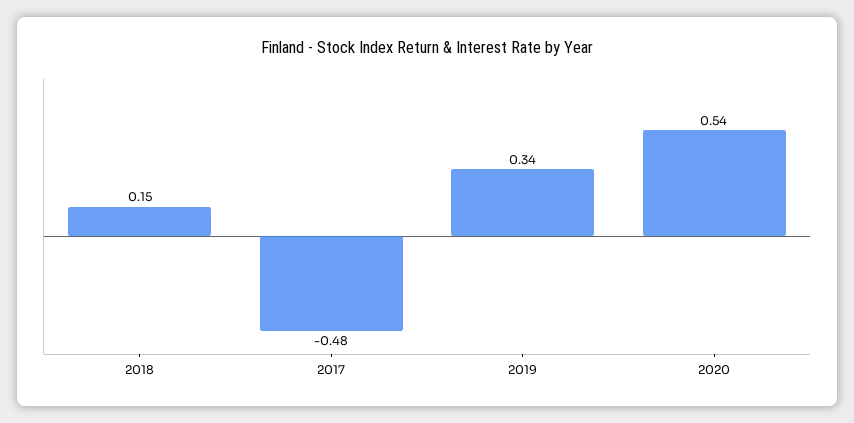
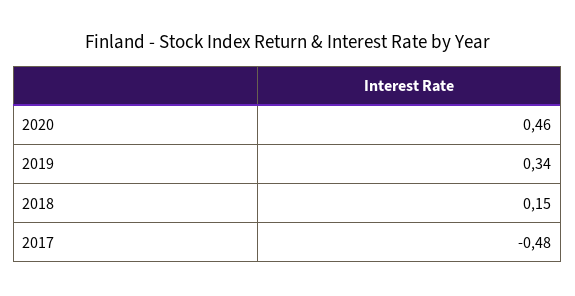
2020: 0.54 -> 0.46

